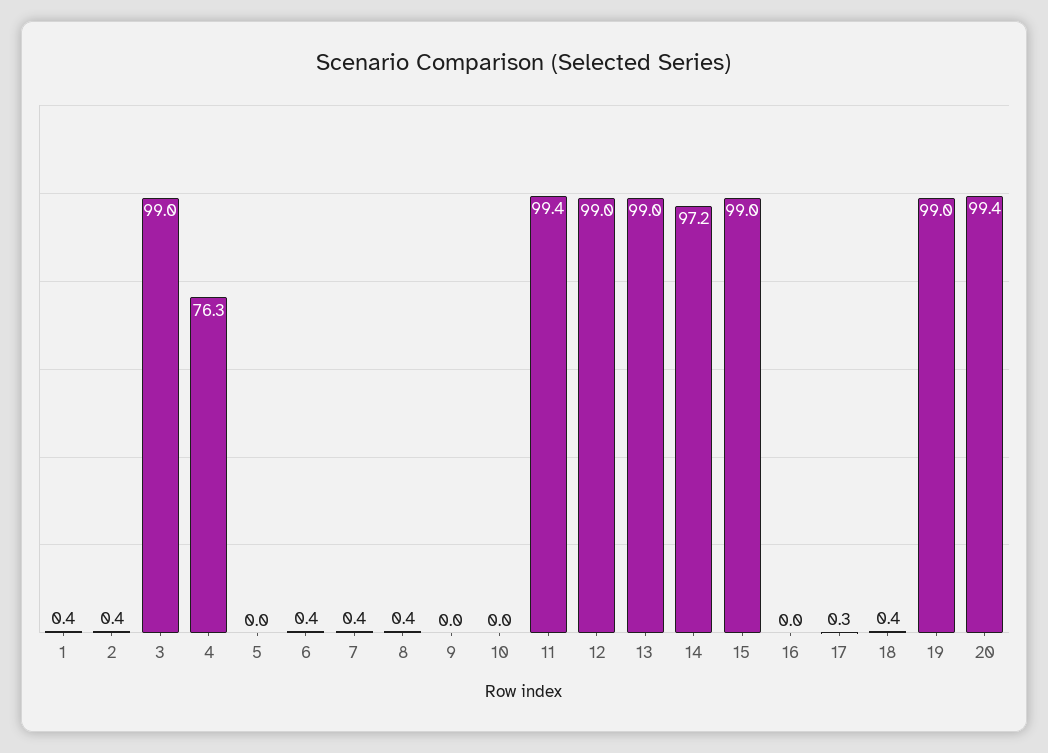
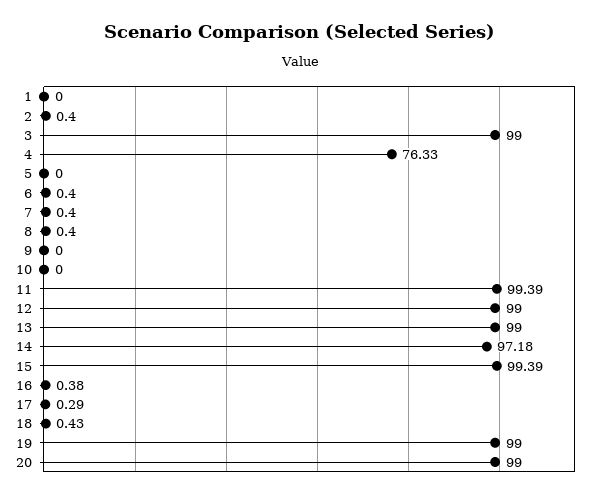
1: 0.4 -> 0
15: 99 -> 99.39
16: 0 -> 0.38
20: 99.4 -> 99

